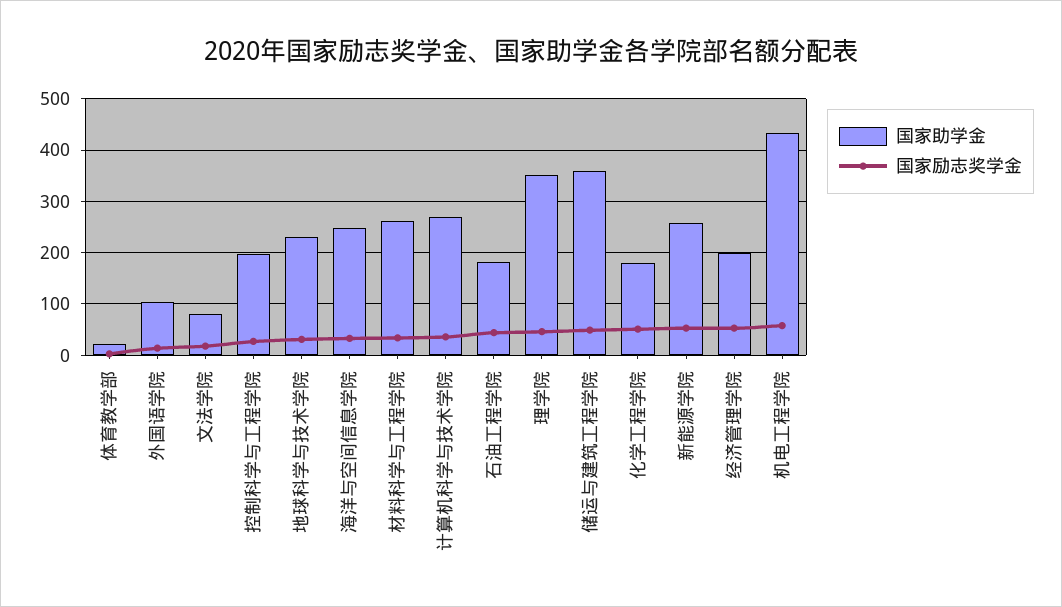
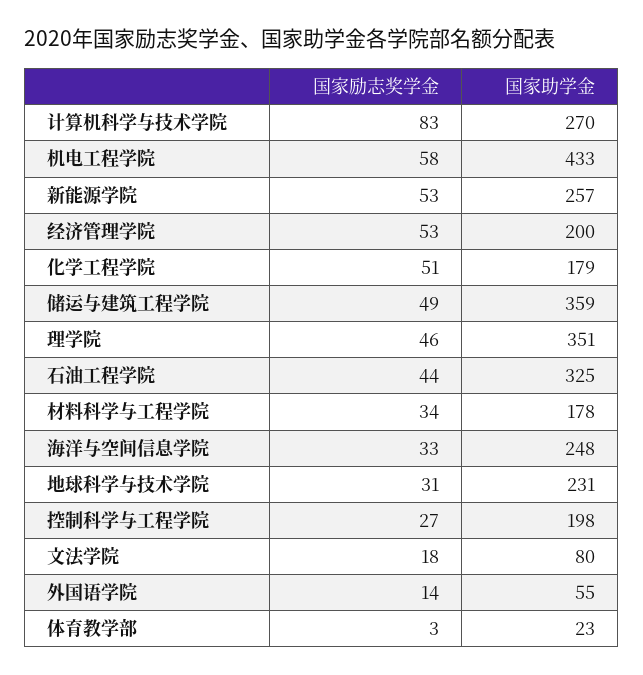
国家助学金, 外国语学院: 100 -> 55
国家助学金, 材料科学与工程学院: 260 -> 178
国家励志奖学金, 计算机科学与技术学院: 40 -> 83
国家助学金, 石油工程学院: 180 -> 325

